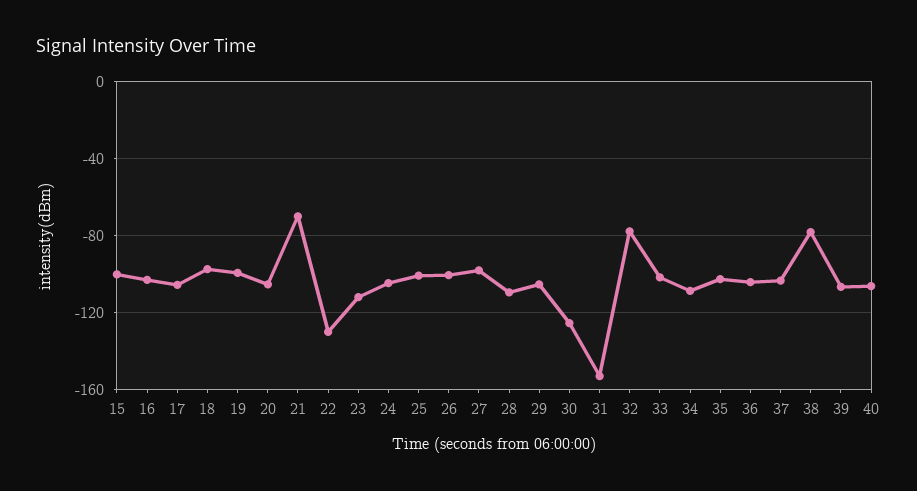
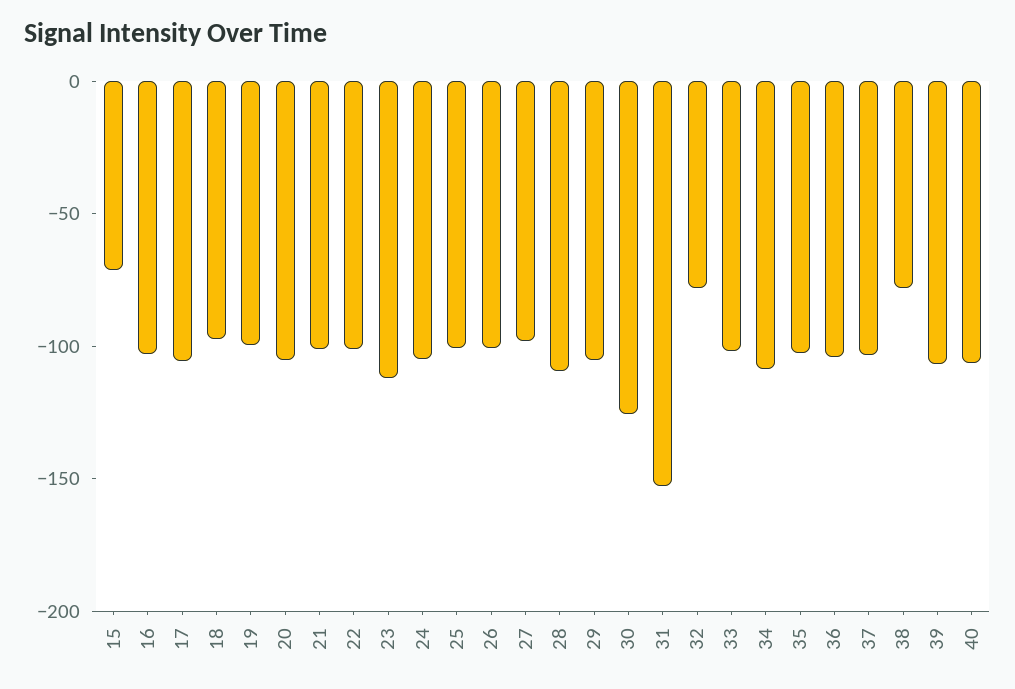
15: -100 -> -70
21: -70 -> -100
22: -130 -> -100

